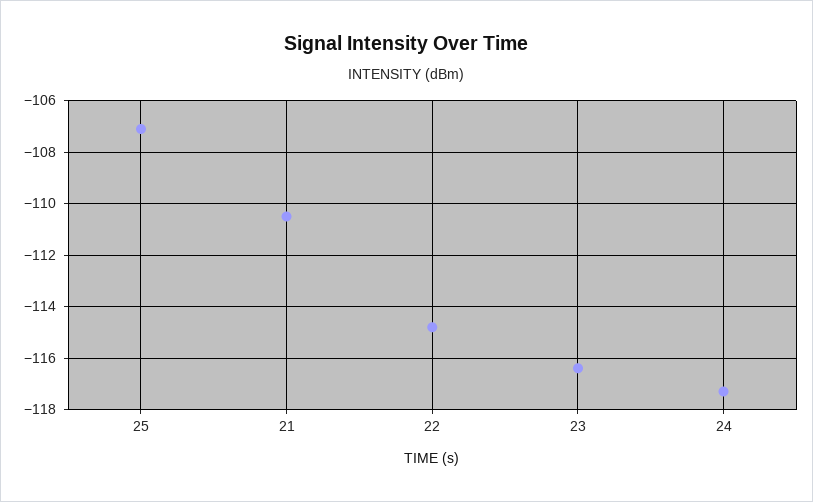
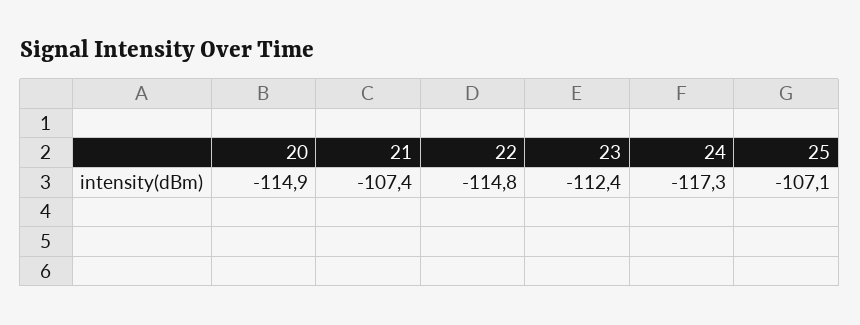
21: -110.5 -> -107.4
23: -116.5 -> -112.4
20: none -> -114.9

